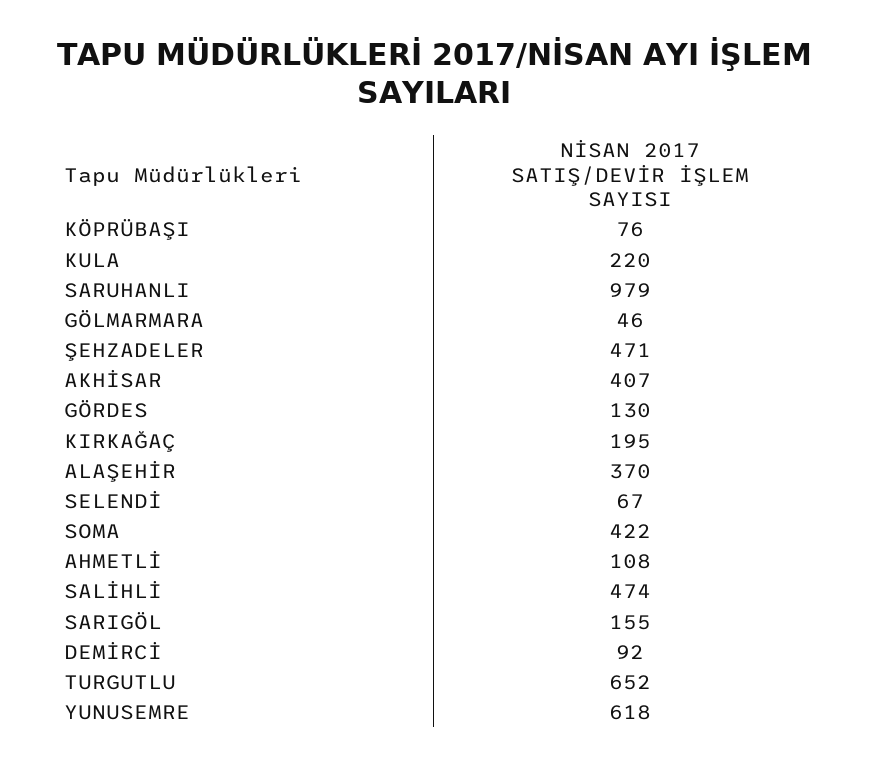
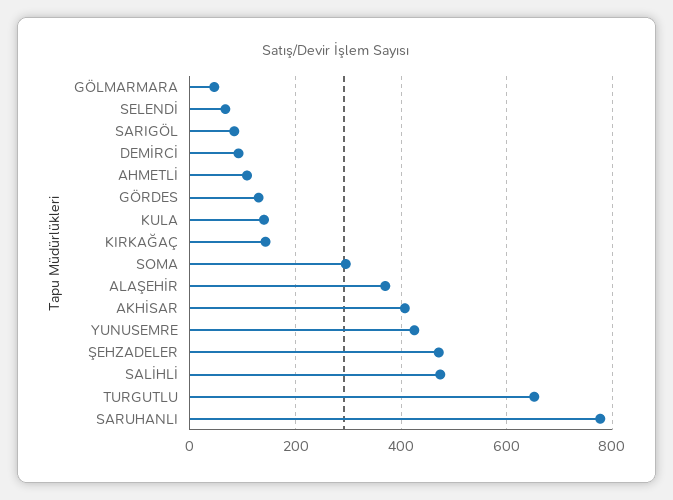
KÖPRÜBAŞI: 76 -> none
KULA: 220 -> 140
SARUHANLI: 979 -> 780
KIRKAĞAÇ: 195 -> 140
SOMA: 422 -> 300
SARIGÖL: 155 -> 80
YUNUSEMRE: 618 -> 420

